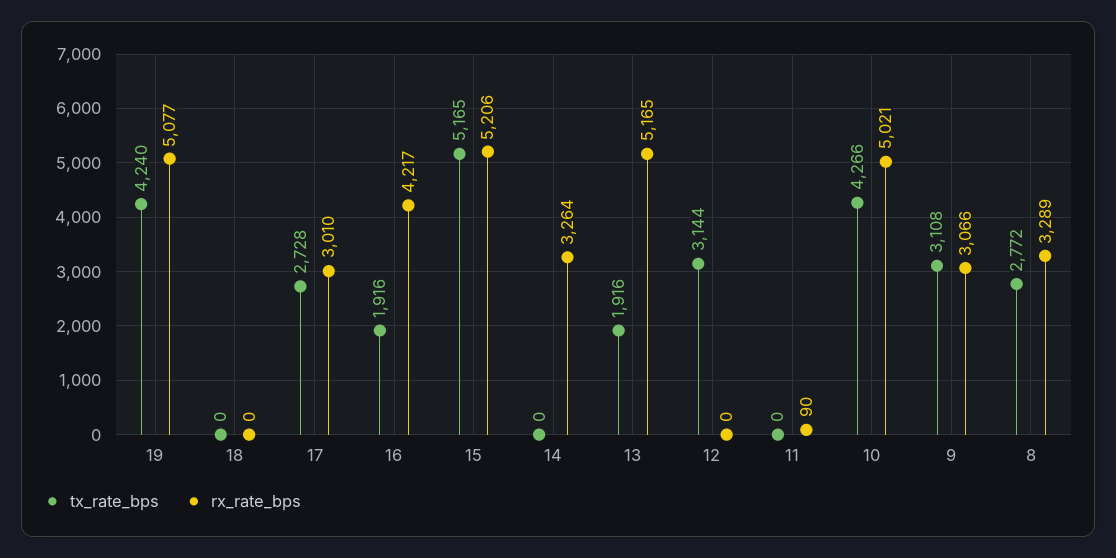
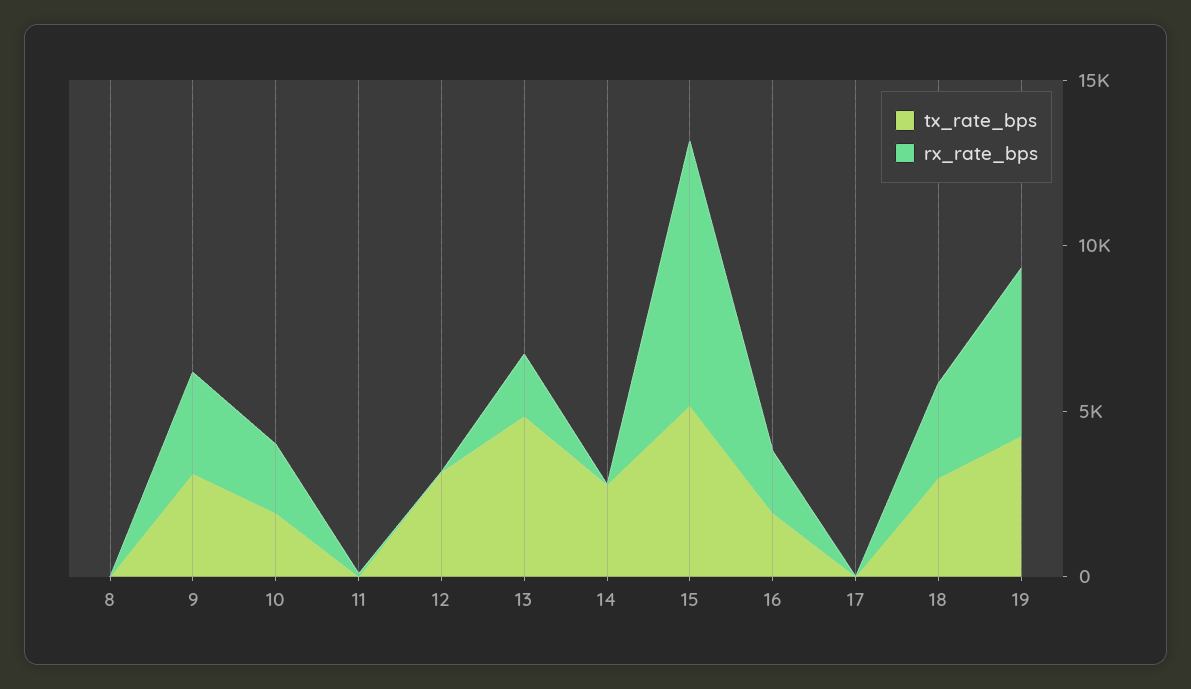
tx_rate_bps, 18: 0 -> 3000
rx_rate_bps, 18: 0 -> 3000
tx_rate_bps, 17: 2728 -> 0
rx_rate_bps, 17: 3010 -> 0
rx_rate_bps, 16: 4217 -> 2000
rx_rate_bps, 15: 5206 -> 8000
tx_rate_bps, 14: 0 -> 3000
rx_rate_bps, 14: 3264 -> 0
tx_rate_bps, 13: 1916 -> 5000
rx_rate_bps, 13: 5165 -> 2000
tx_rate_bps, 10: 4266 -> 2000
rx_rate_bps, 10: 5021 -> 2000
tx_rate_bps, 8: 2772 -> 0
rx_rate_bps, 8: 3289 -> 0

